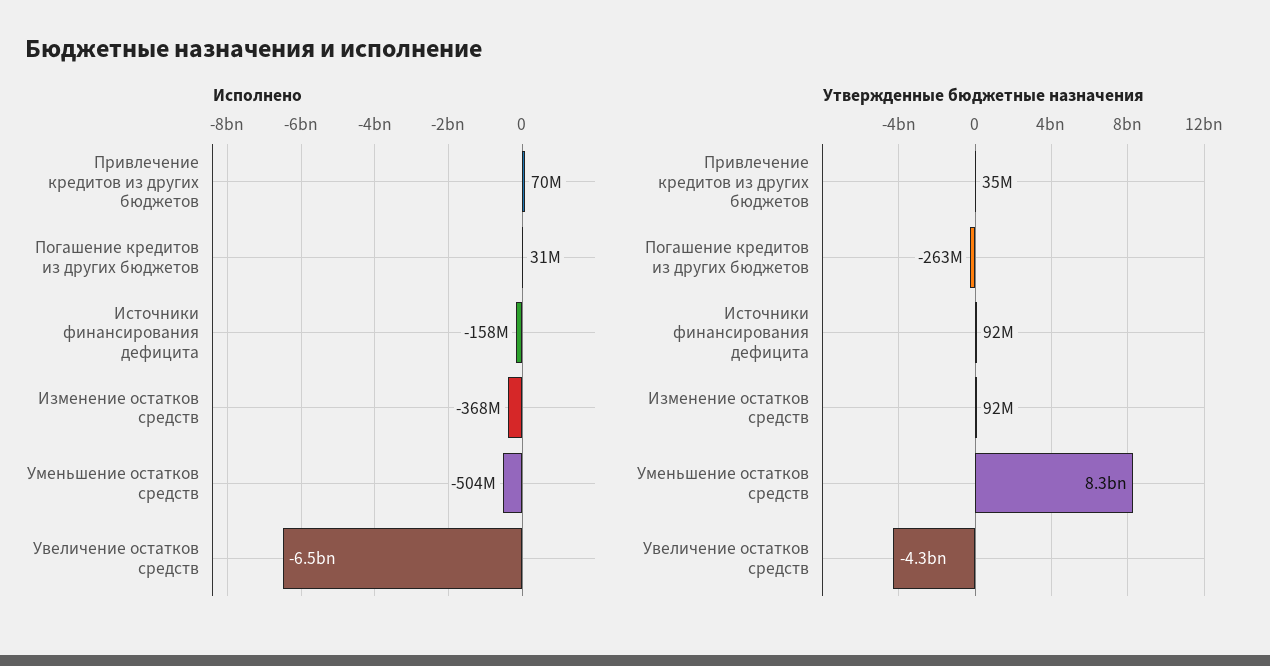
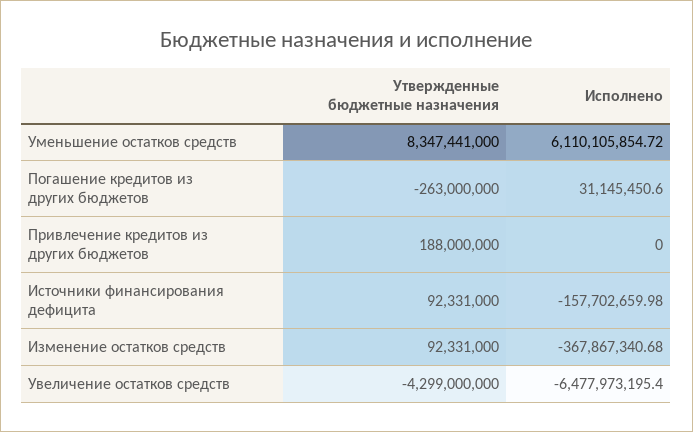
Исполнено, Привлечение кредитов из других бюджетов: 70000000 -> 0
Исполнено, Уменьшение остатков средств: -504000000 -> 6110105854.72
Утвержденные бюджетные назначения, Привлечение кредитов из других бюджетов: 35000000 -> 188000000

